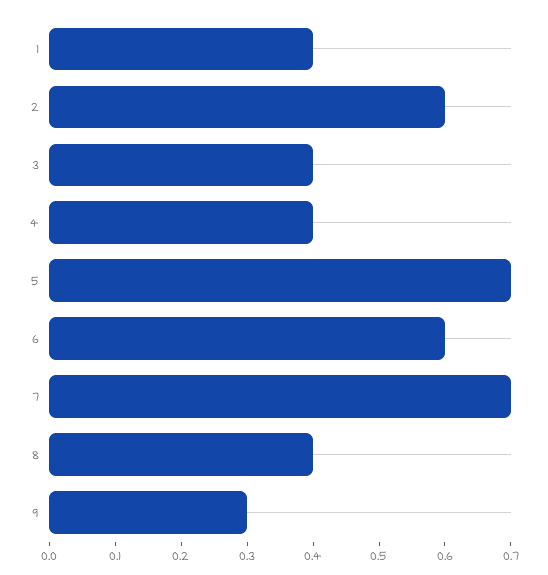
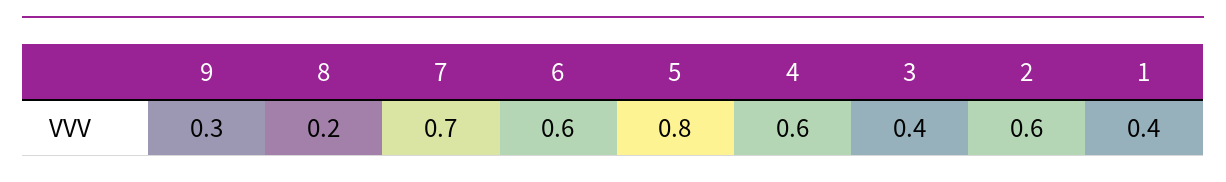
4: 0.4 -> 0.6
5: 0.7 -> 0.8
8: 0.4 -> 0.2

